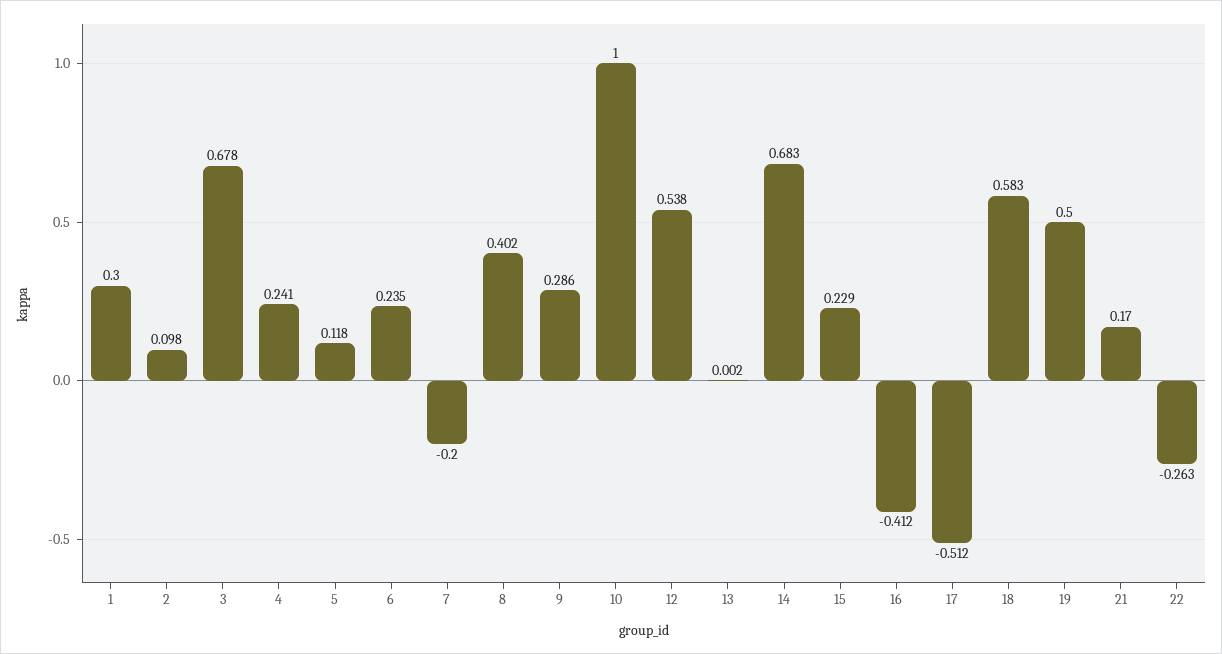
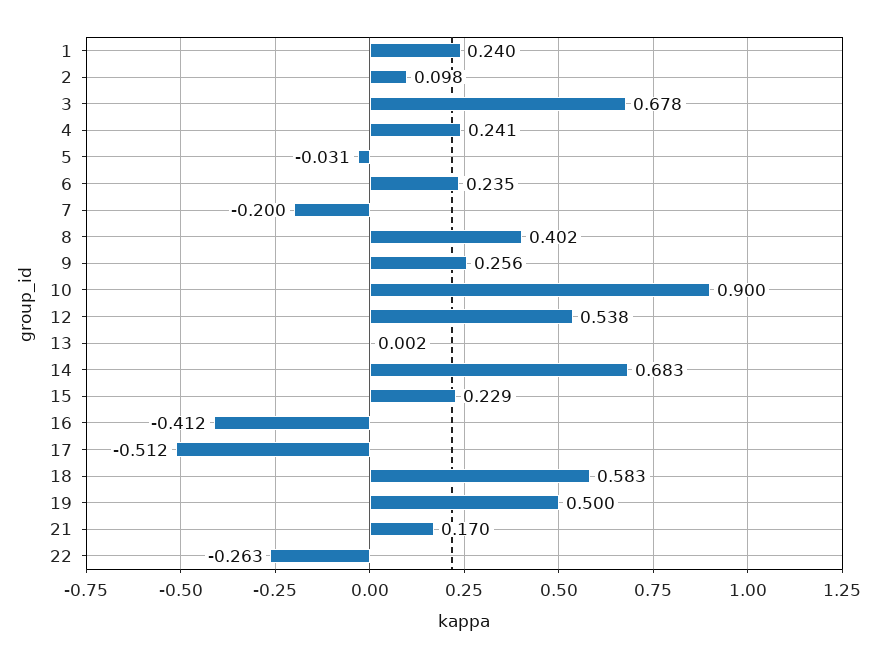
1: 0.3 -> 0.24
5: 0.118 -> -0.031
9: 0.286 -> 0.256
10: 1 -> 0.9

